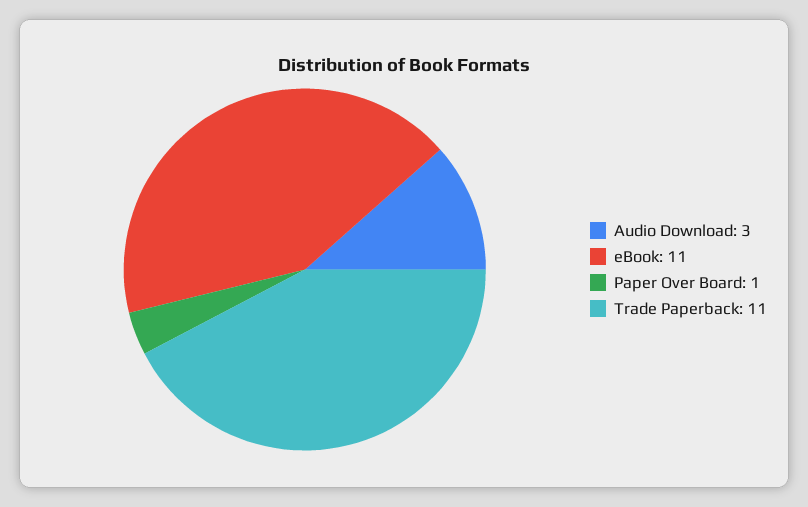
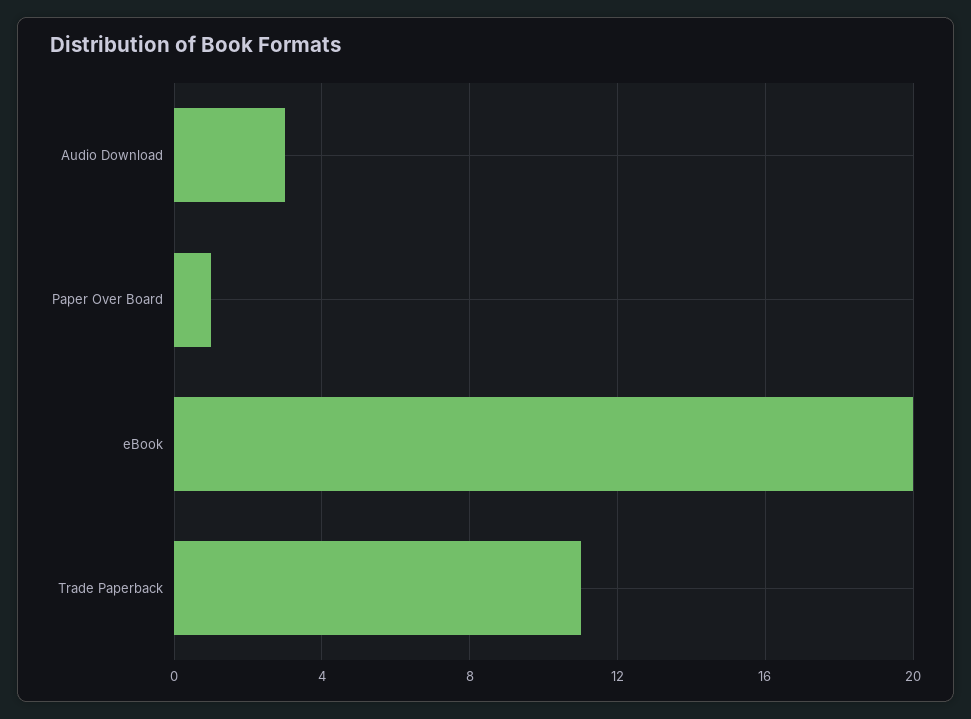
eBook: 11 -> 20

